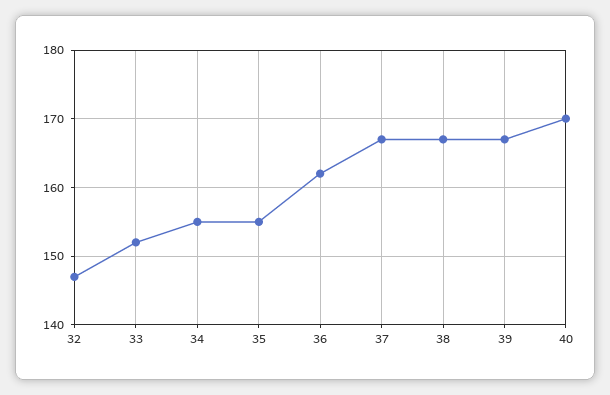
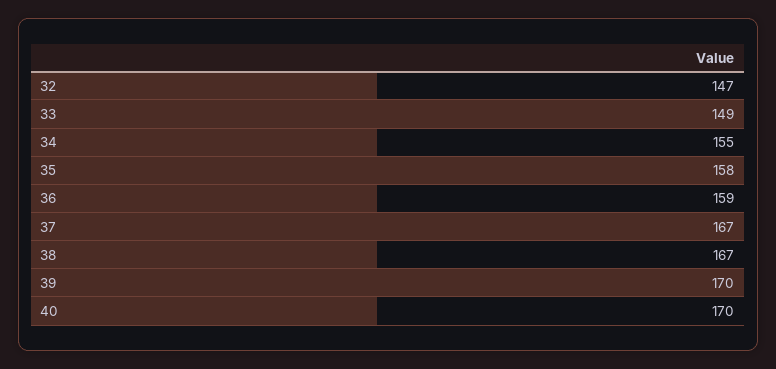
33: 152 -> 149
35: 155 -> 158
36: 162 -> 159
39: 167 -> 170

